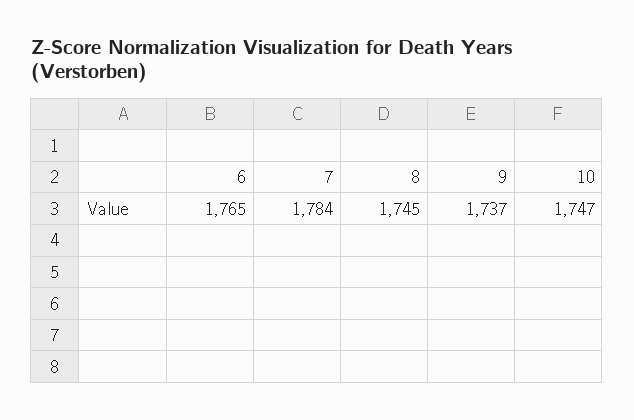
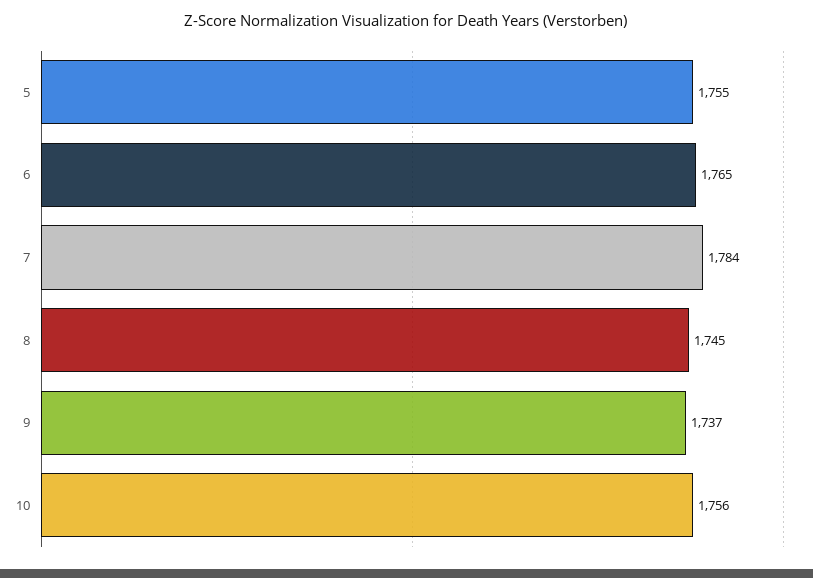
10: 1747 -> 1756
5: none -> 1755

